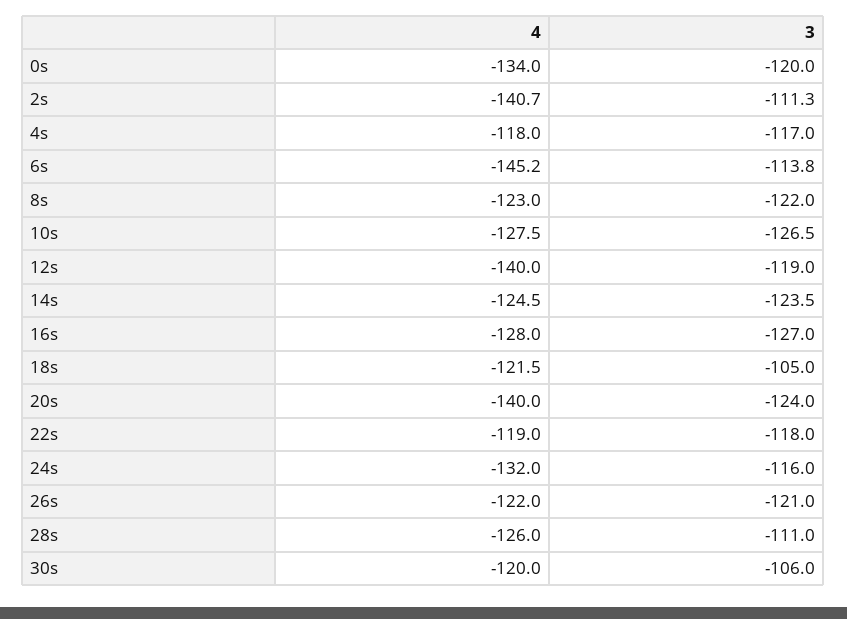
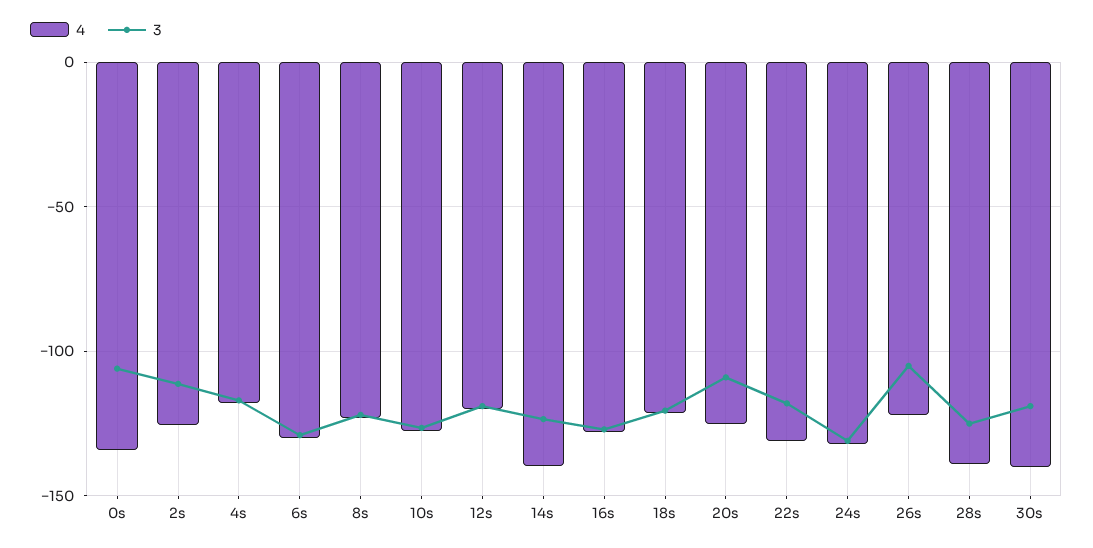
3, 0s: -120 -> -105
4, 2s: -140.7 -> -125
4, 6s: -145.2 -> -130
3, 6s: -113.8 -> -130
4, 12s: -140 -> -120
4, 14s: -124.5 -> -140
3, 18s: -105 -> -120
4, 20s: -140 -> -125
3, 20s: -124 -> -110
4, 22s: -119 -> -130
3, 24s: -116 -> -130
3, 26s: -121 -> -105
4, 28s: -126 -> -140
3, 28s: -111 -> -125
4, 30s: -120 -> -140
3, 30s: -106 -> -120

